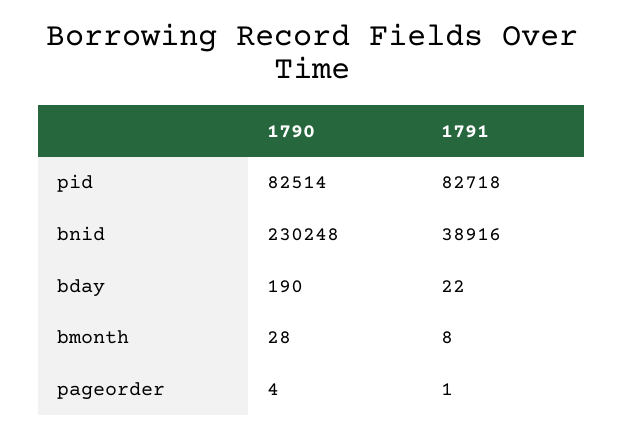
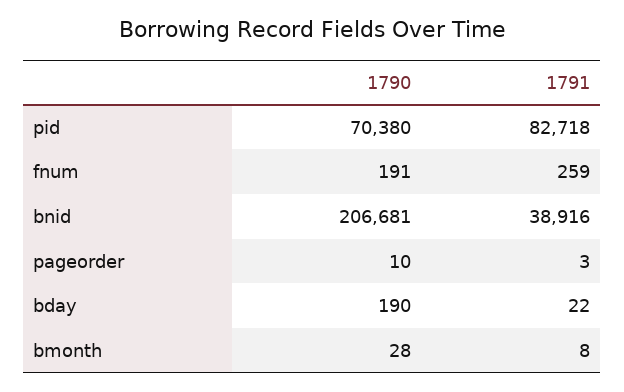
1790, pid: 82514 -> 70380
1790, bnid: 230248 -> 206681
1790, pageorder: 4 -> 10
1791, pageorder: 1 -> 3
1790, fnum: none -> 191
1791, fnum: none -> 259

